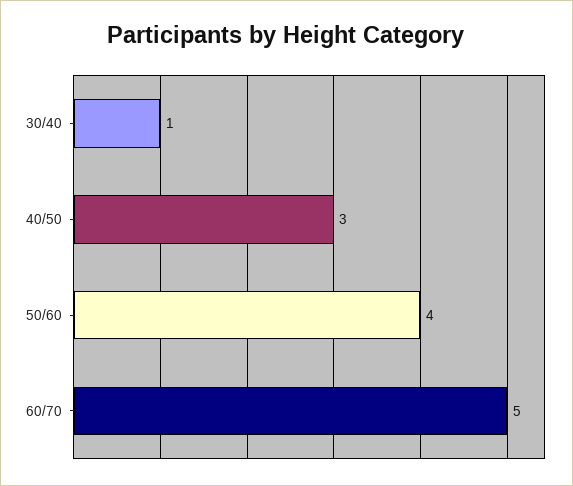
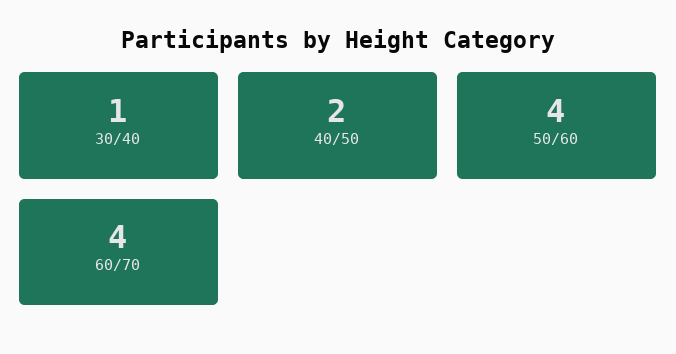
40/50: 3 -> 2
60/70: 5 -> 4

